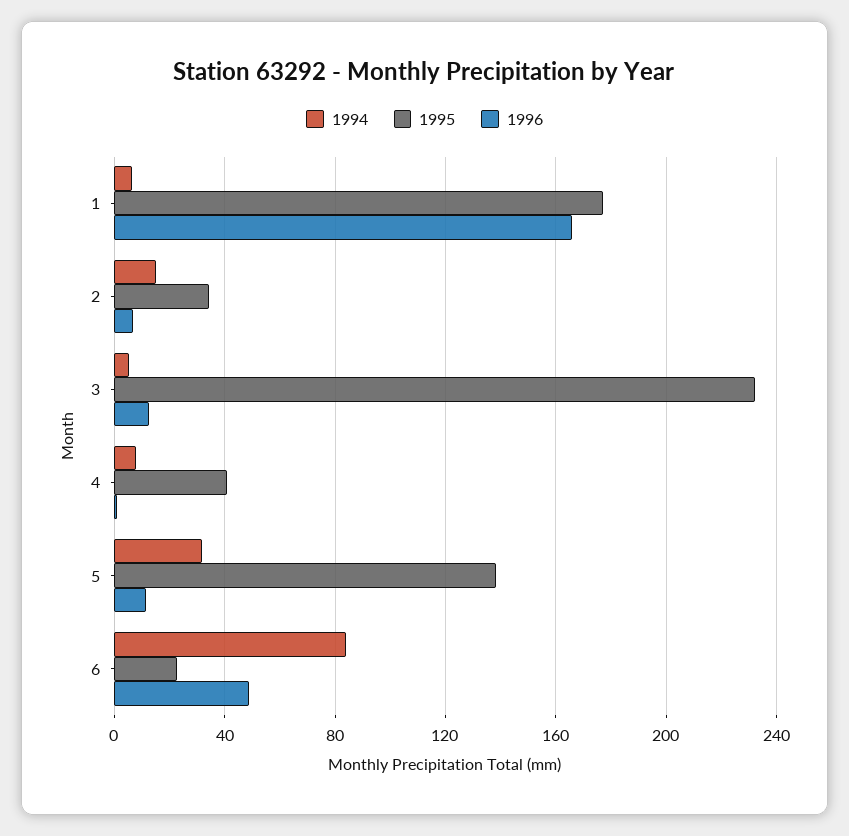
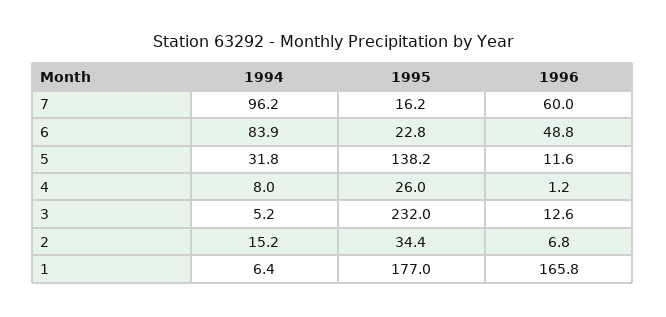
1995, 4: 40 -> 26
1994, 7: none -> 96.2
1995, 7: none -> 16.2
1996, 7: none -> 60

